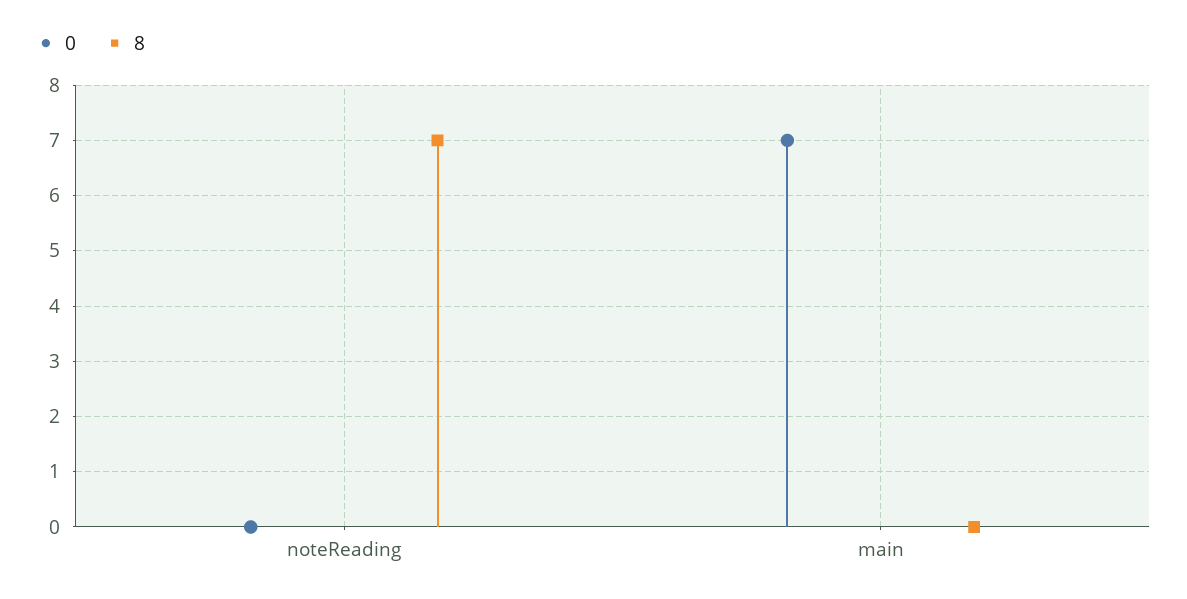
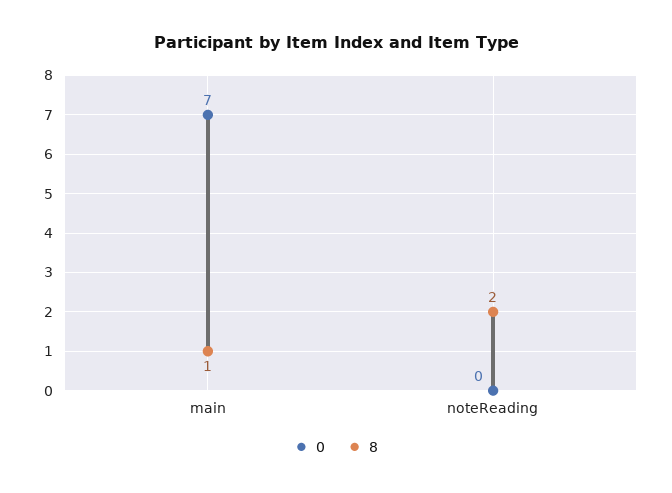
8, noteReading: 7 -> 2
8, main: 0 -> 1

